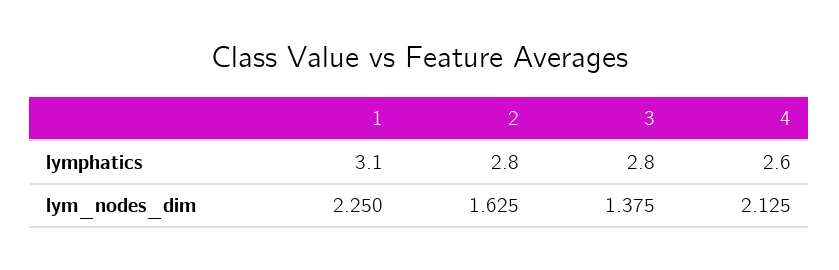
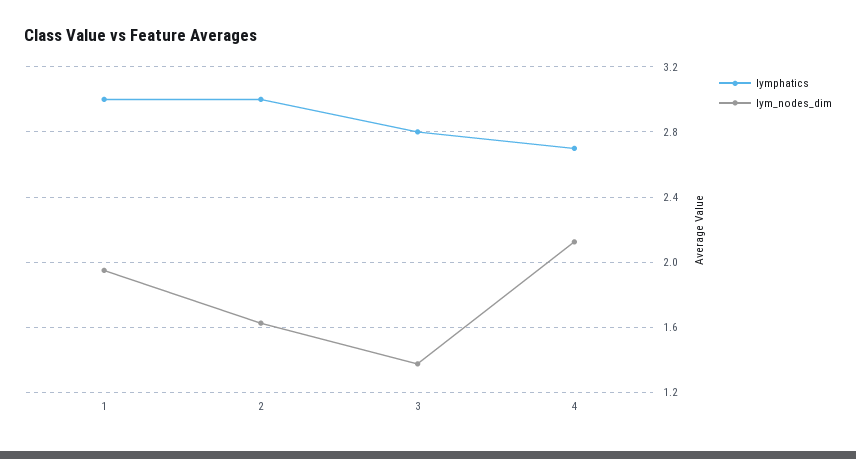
lymphatics, 1: 3.1 -> 3
lymphatics, 2: 2.8 -> 3
lymphatics, 4: 2.6 -> 2.7
lym_nodes_dim, 1: 2.25 -> 1.95

